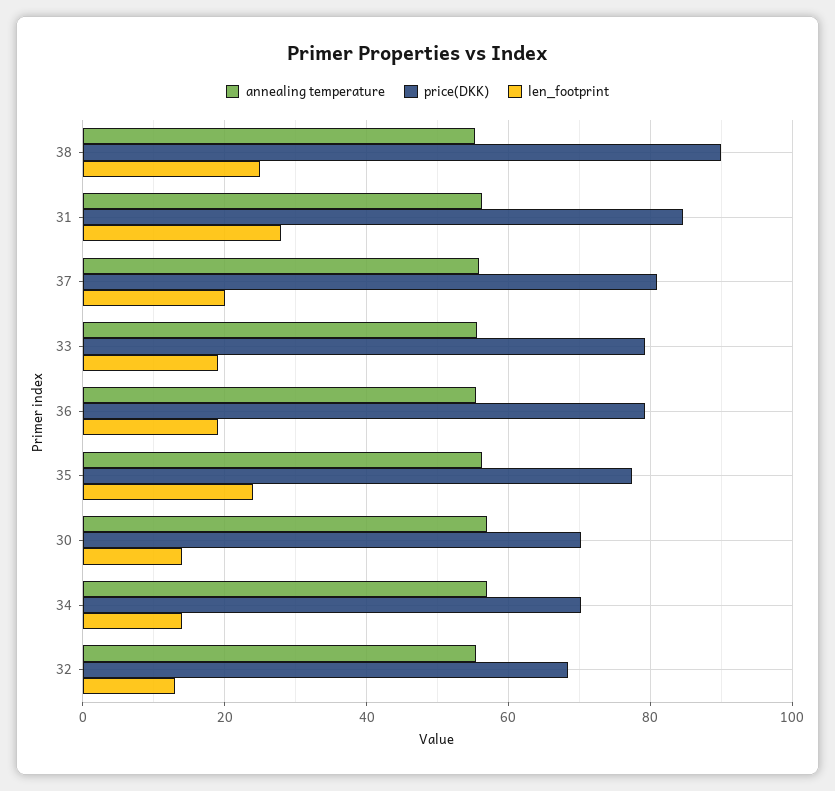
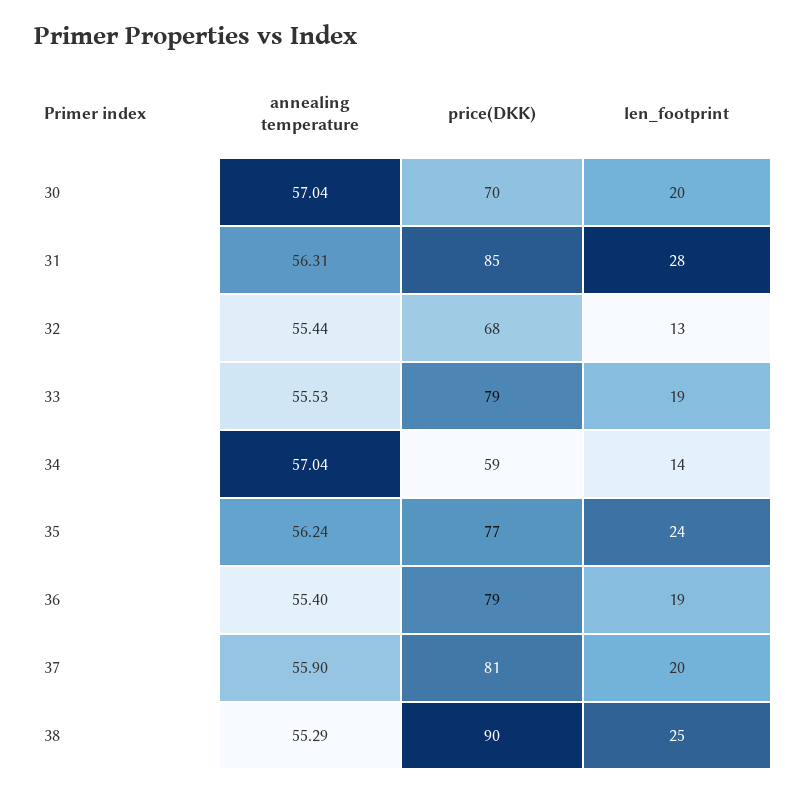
len_footprint, 30: 14 -> 20
price(DKK), 34: 70 -> 59

